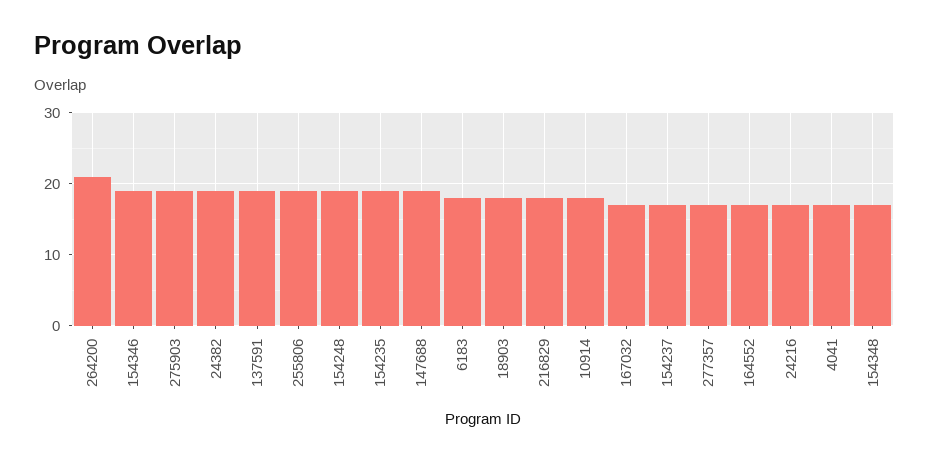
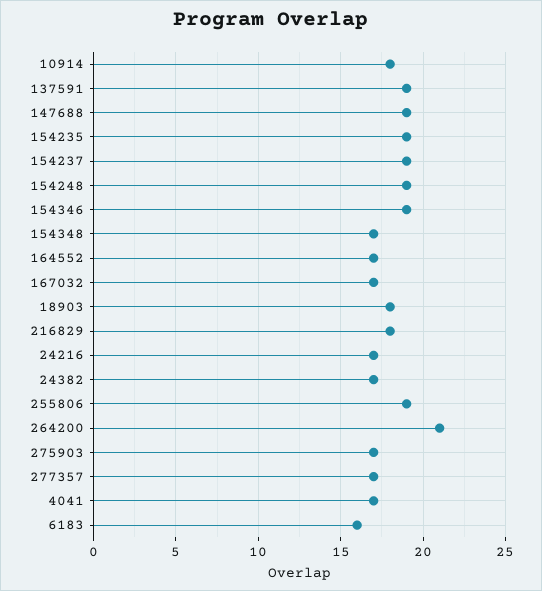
275903: 19 -> 17
24382: 19 -> 17
6183: 18 -> 16
154237: 17 -> 19

